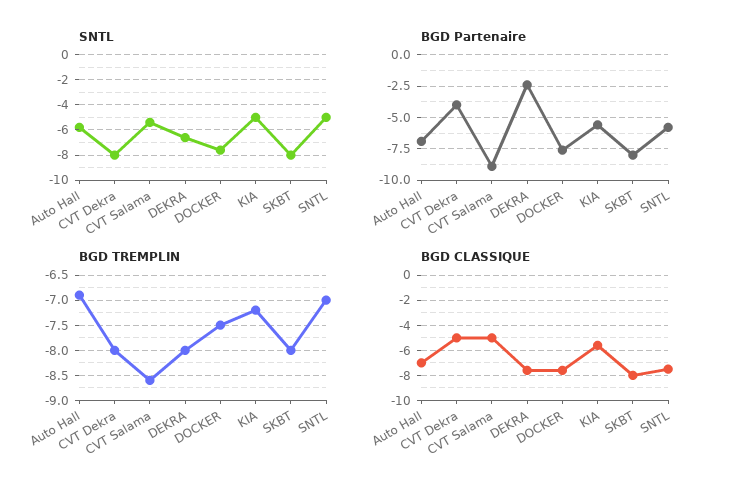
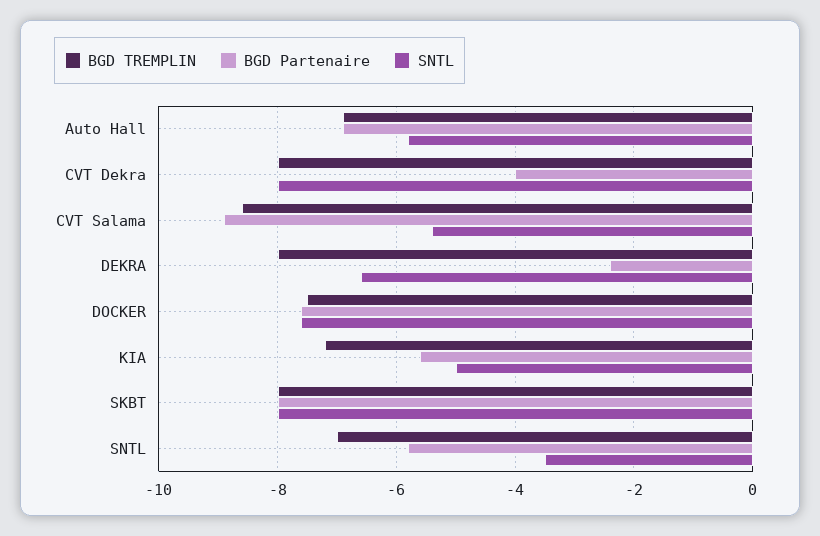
SNTL, SNTL: -5 -> -3.5
BGD CLASSIQUE, Auto Hall: -7 -> none
BGD CLASSIQUE, CVT Dekra: -5 -> none
BGD CLASSIQUE, CVT Salama: -5 -> none
BGD CLASSIQUE, DEKRA: -7.5 -> none
BGD CLASSIQUE, DOCKER: -7.5 -> none
BGD CLASSIQUE, KIA: -5.5 -> none
BGD CLASSIQUE, SKBT: -8 -> none
BGD CLASSIQUE, SNTL: -7.5 -> none

